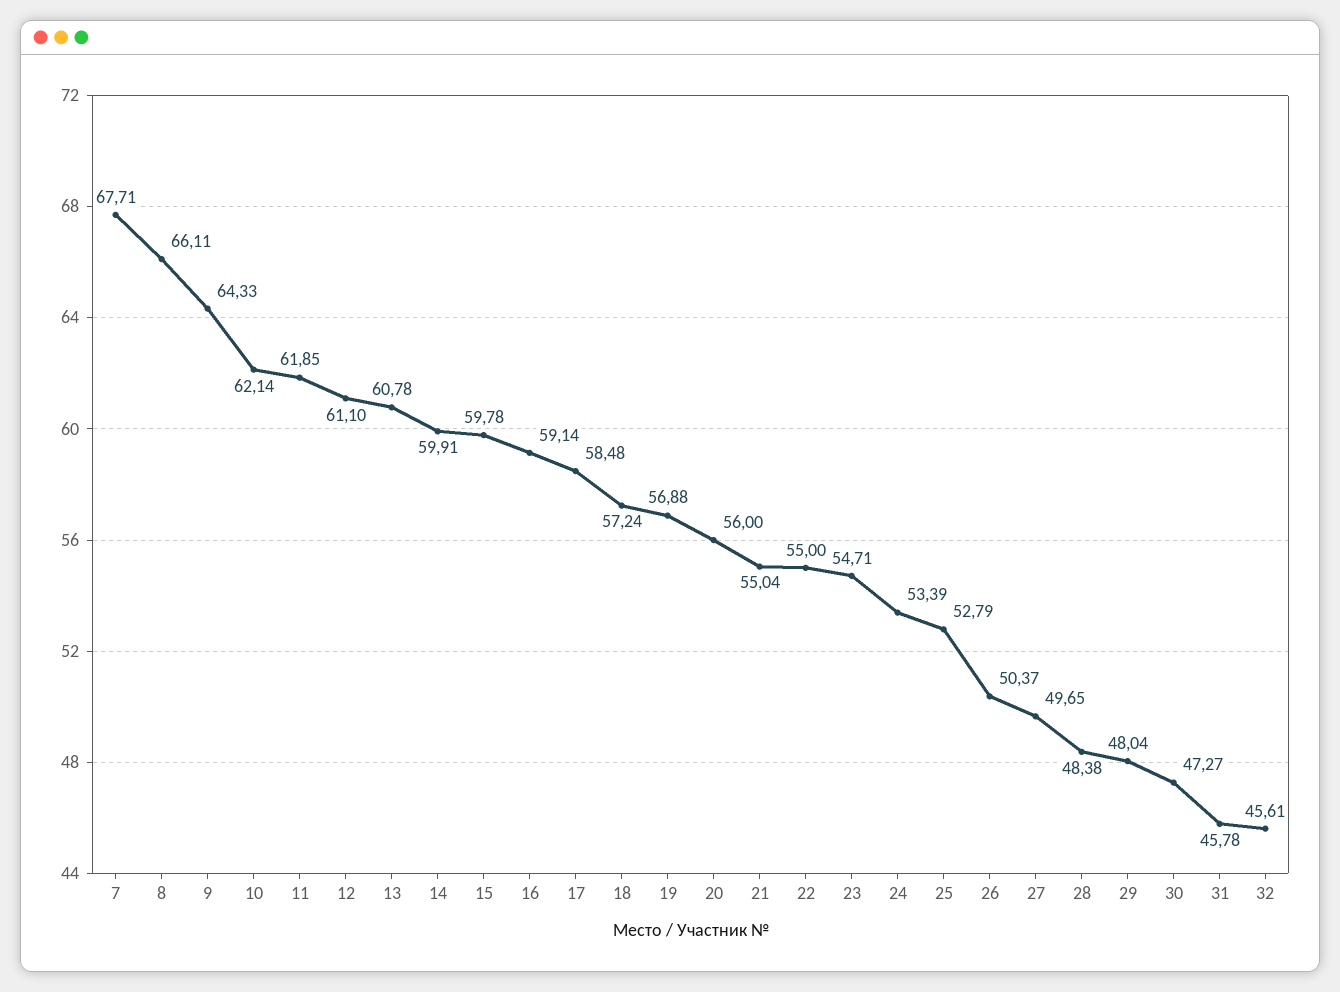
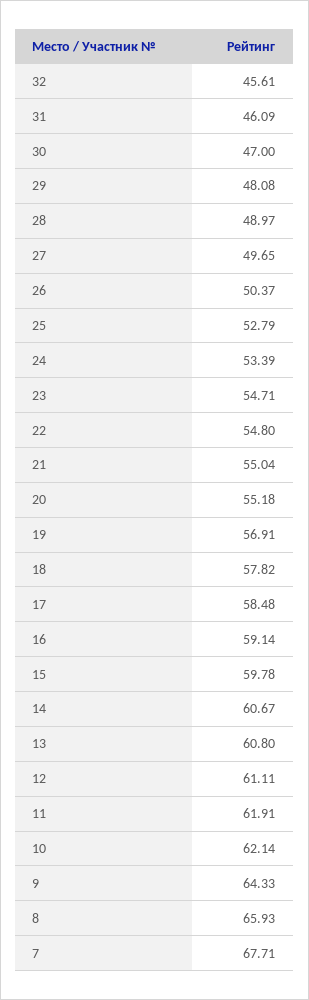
8: 66.11 -> 65.93
11: 61.85 -> 61.91
12: 61.1 -> 61.11
13: 60.78 -> 60.8
14: 59.91 -> 60.67
18: 57.24 -> 57.82
19: 56.88 -> 56.91
20: 56 -> 55.18
22: 55 -> 54.8
28: 48.38 -> 48.97
29: 48.04 -> 48.08
30: 47.27 -> 47
31: 45.78 -> 46.09

